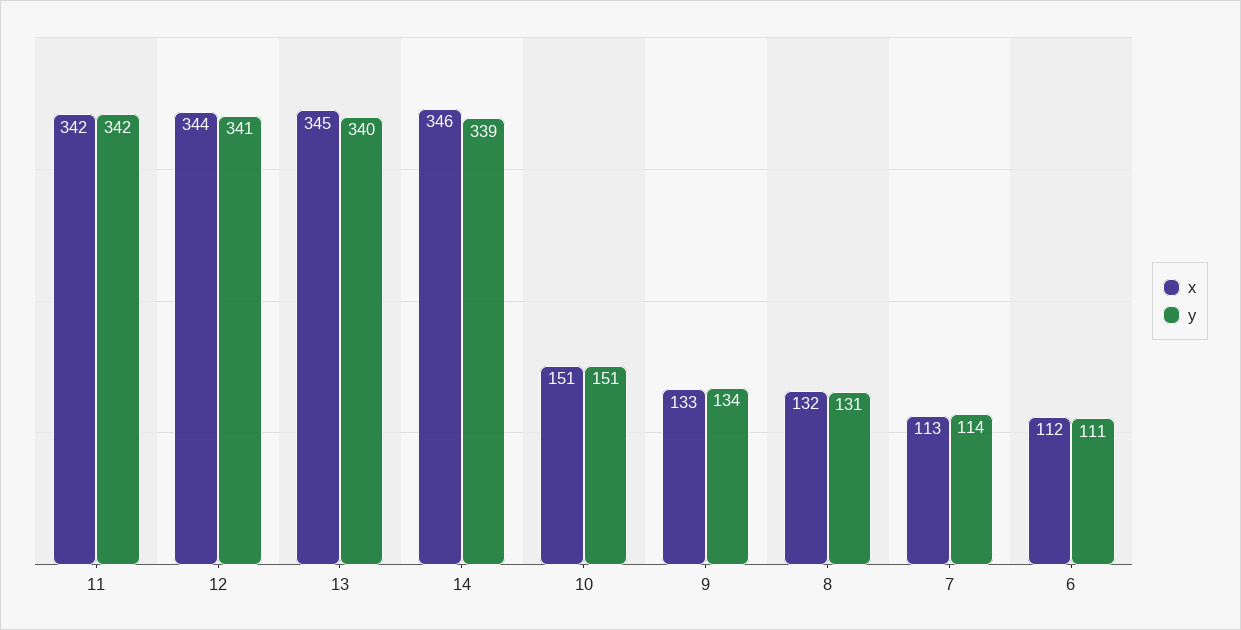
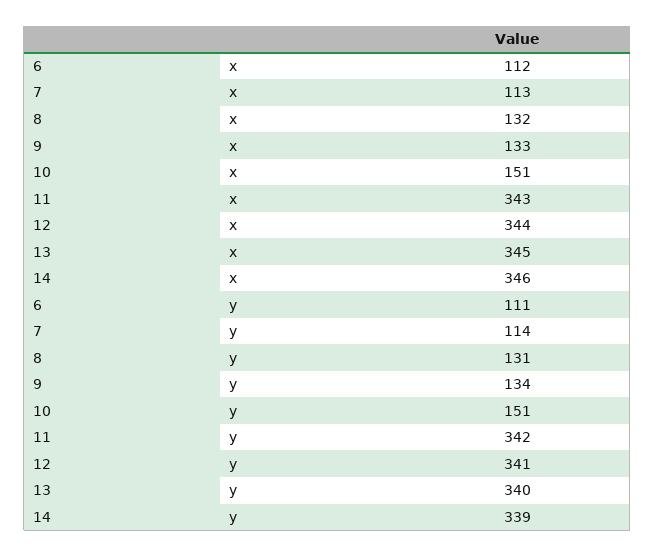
x, 11: 342 -> 343

